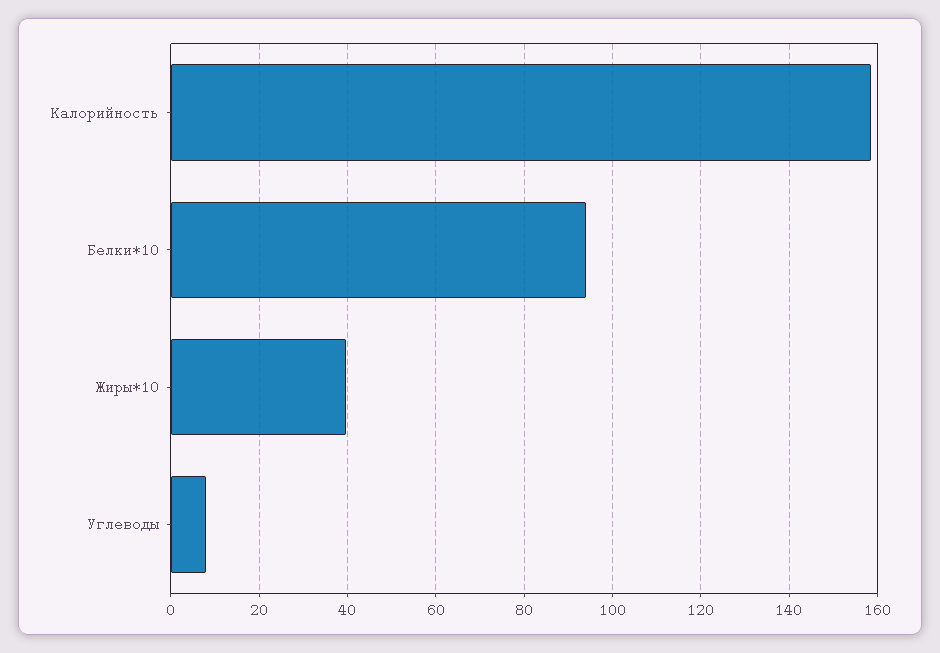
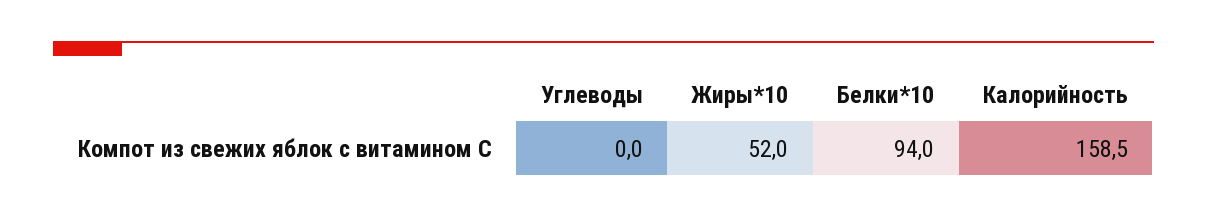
Жиры*10: 40 -> 52
Углеводы: 8 -> 0

